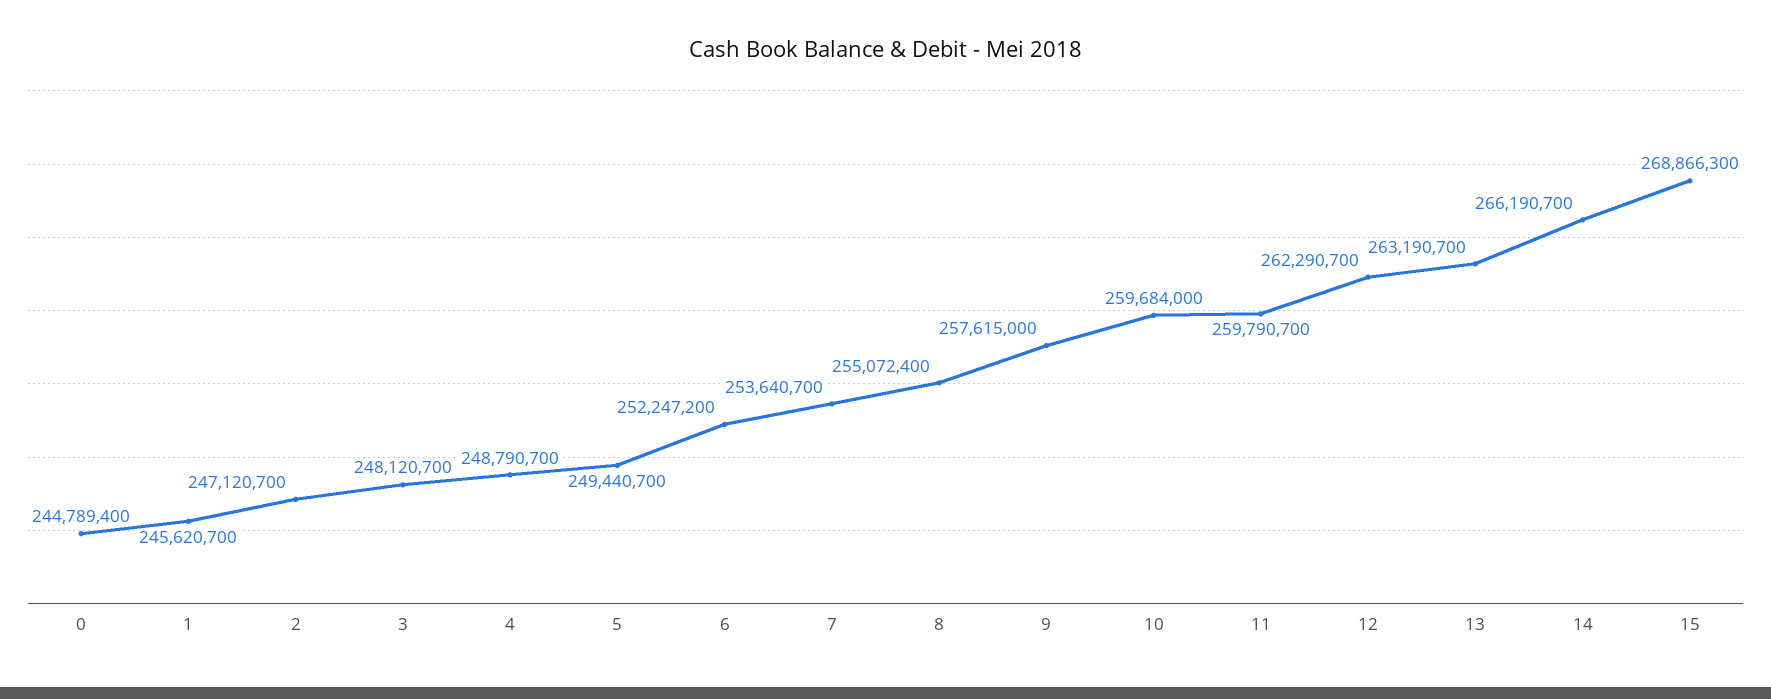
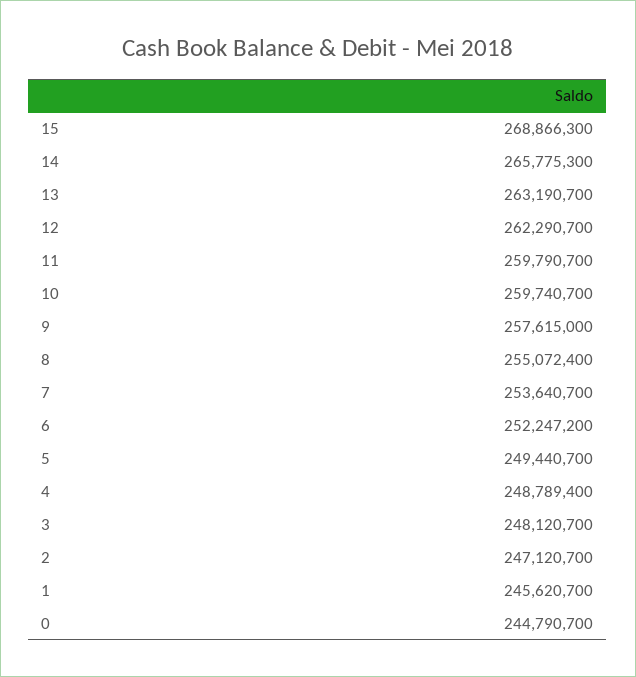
0: 244789400 -> 244790700
4: 248790700 -> 248789400
10: 259684000 -> 259740700
14: 266190700 -> 265775300

